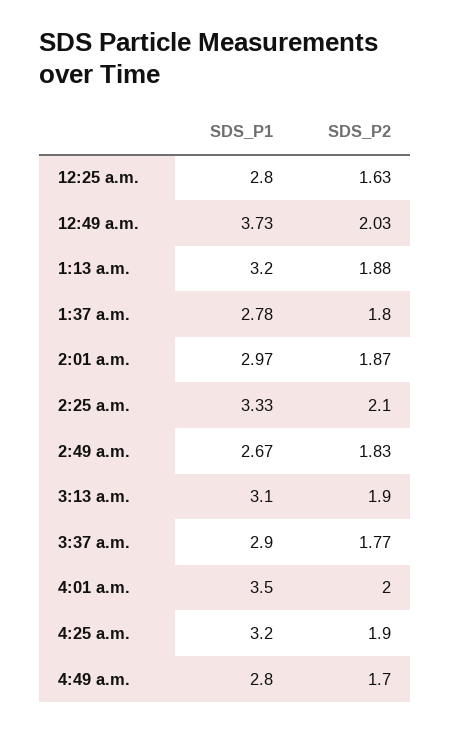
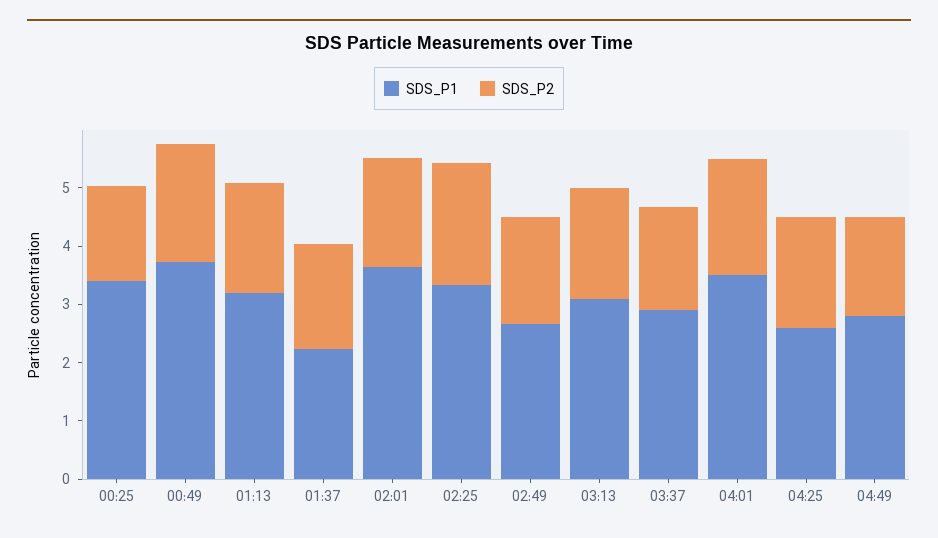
SDS_P1, 12:25 a.m.: 2.8 -> 3.4
SDS_P1, 1:37 a.m.: 2.78 -> 2.2
SDS_P1, 2:01 a.m.: 2.97 -> 3.6
SDS_P1, 4:25 a.m.: 3.2 -> 2.6

